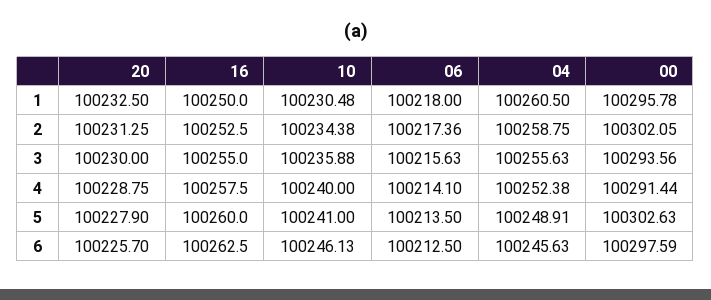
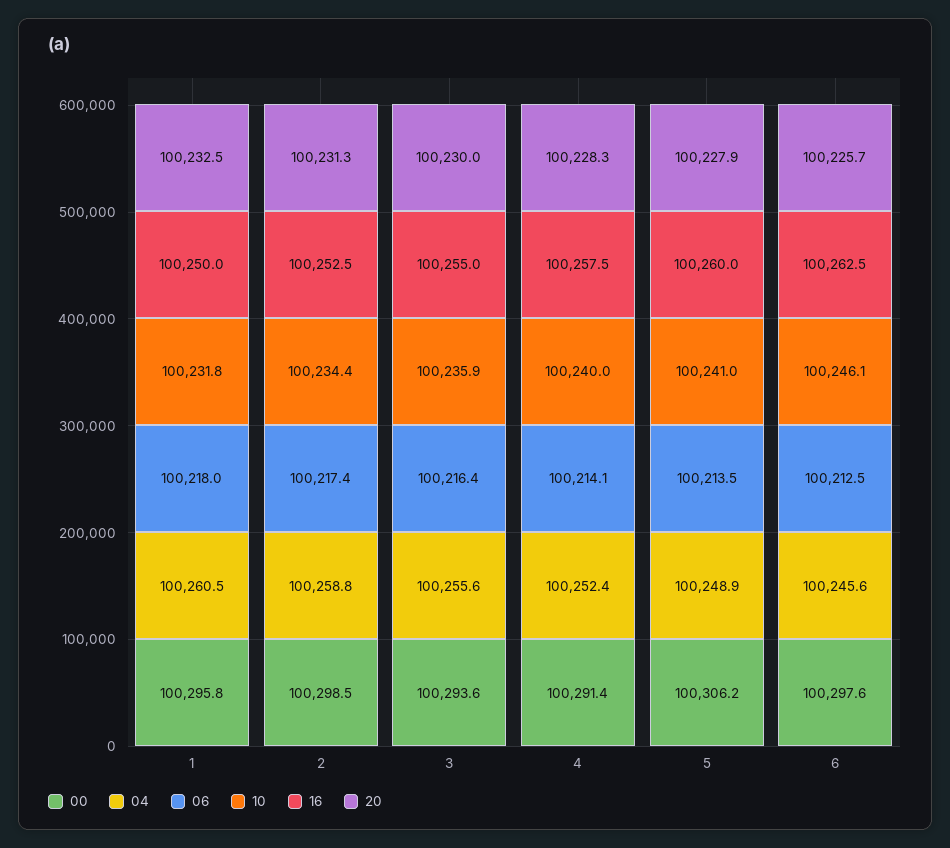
10, 1: 100230.48 -> 100231.8
00, 2: 100302.05 -> 100298.5
06, 3: 100215.63 -> 100216.4
20, 4: 100228.75 -> 100228.3
00, 5: 100302.63 -> 100306.2

